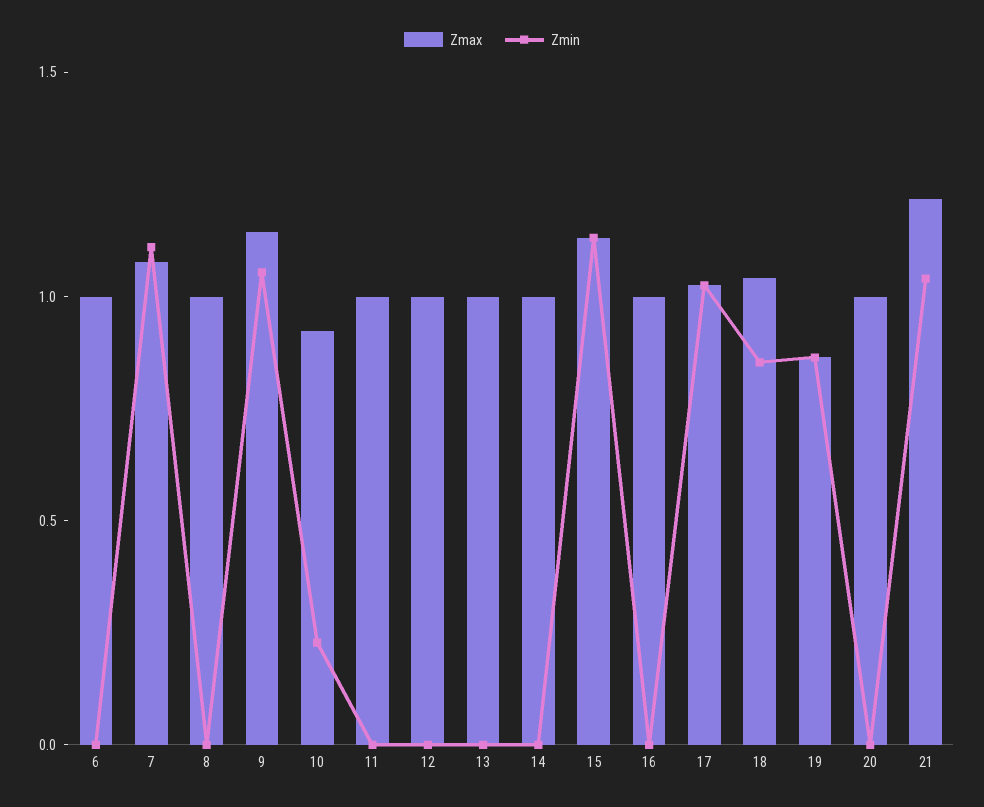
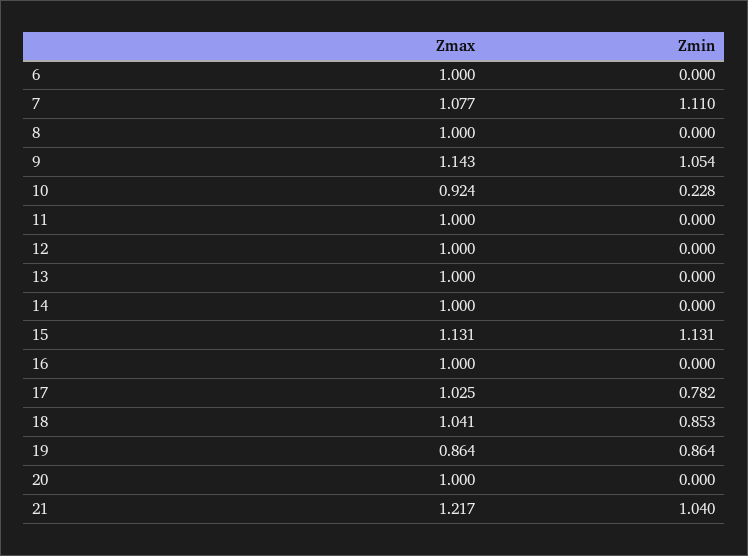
Zmin, 17: 1 -> 0.782

